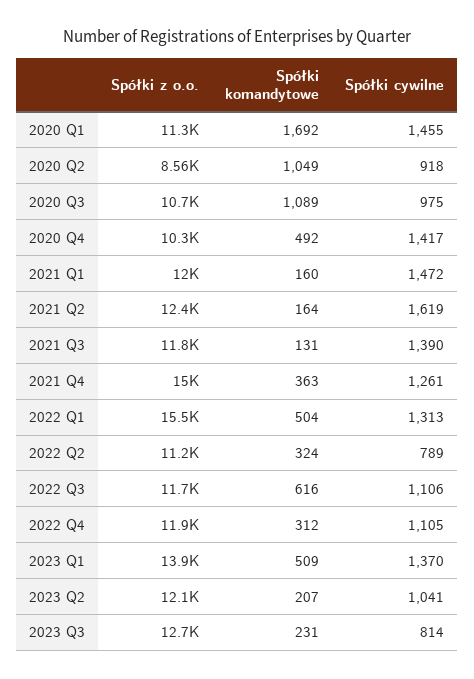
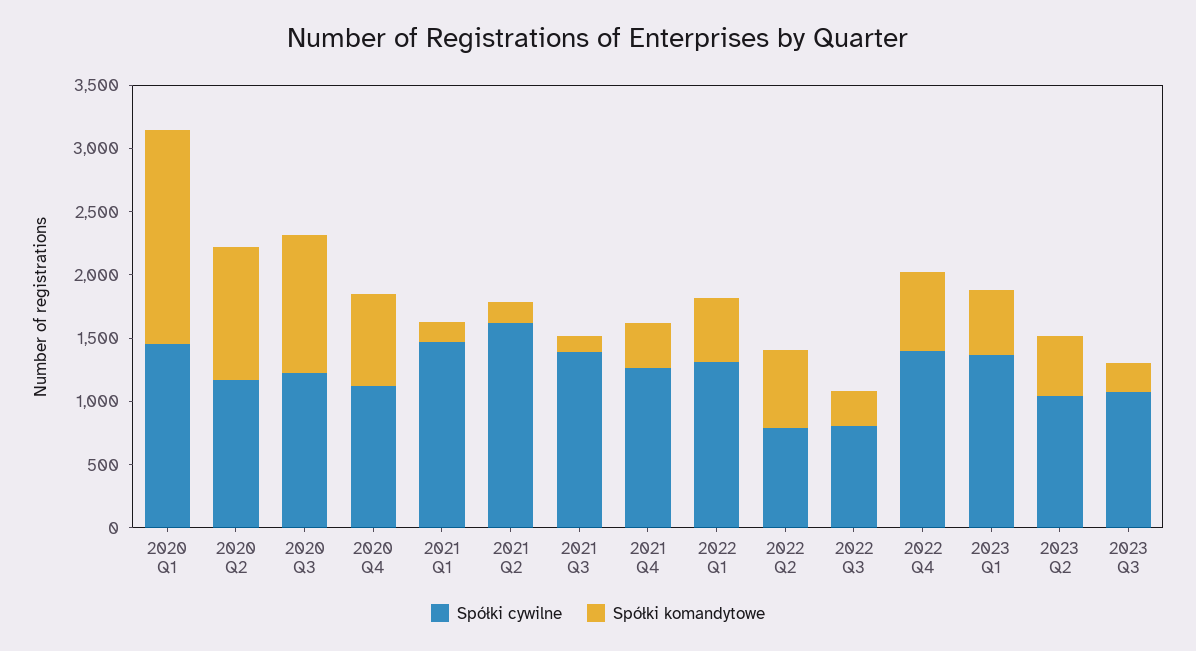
Spółki z o.o., 2020 Q1: 11300 -> none
Spółki z o.o., 2020 Q2: 8560 -> none
Spółki cywilne, 2020 Q2: 918 -> 1200
Spółki z o.o., 2020 Q3: 10700 -> none
Spółki cywilne, 2020 Q3: 975 -> 1200
Spółki z o.o., 2020 Q4: 10300 -> none
Spółki komandytowe, 2020 Q4: 492 -> 700
Spółki cywilne, 2020 Q4: 1417 -> 1100
Spółki z o.o., 2021 Q1: 12000 -> none
Spółki z o.o., 2021 Q2: 12400 -> none
Spółki z o.o., 2021 Q3: 11800 -> none
Spółki z o.o., 2021 Q4: 15000 -> none
Spółki z o.o., 2022 Q1: 15500 -> none
Spółki z o.o., 2022 Q2: 11200 -> none
Spółki komandytowe, 2022 Q2: 324 -> 600
Spółki z o.o., 2022 Q3: 11700 -> none
Spółki komandytowe, 2022 Q3: 616 -> 300
Spółki cywilne, 2022 Q3: 1106 -> 800
Spółki z o.o., 2022 Q4: 11900 -> none
Spółki komandytowe, 2022 Q4: 312 -> 600
Spółki cywilne, 2022 Q4: 1105 -> 1400
Spółki z o.o., 2023 Q1: 13900 -> none
Spółki z o.o., 2023 Q2: 12100 -> none
Spółki komandytowe, 2023 Q2: 207 -> 500
Spółki z o.o., 2023 Q3: 12700 -> none
Spółki cywilne, 2023 Q3: 814 -> 1100

